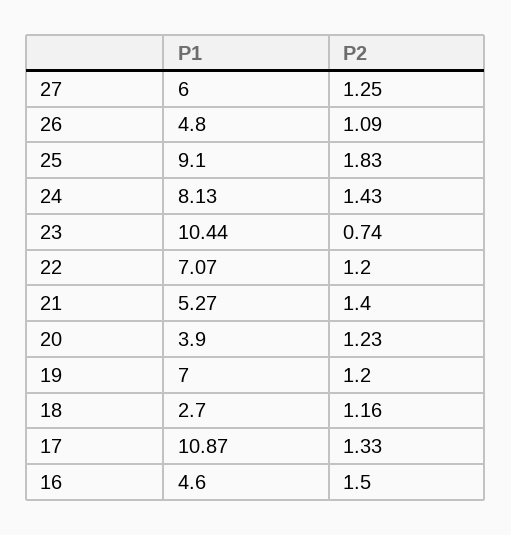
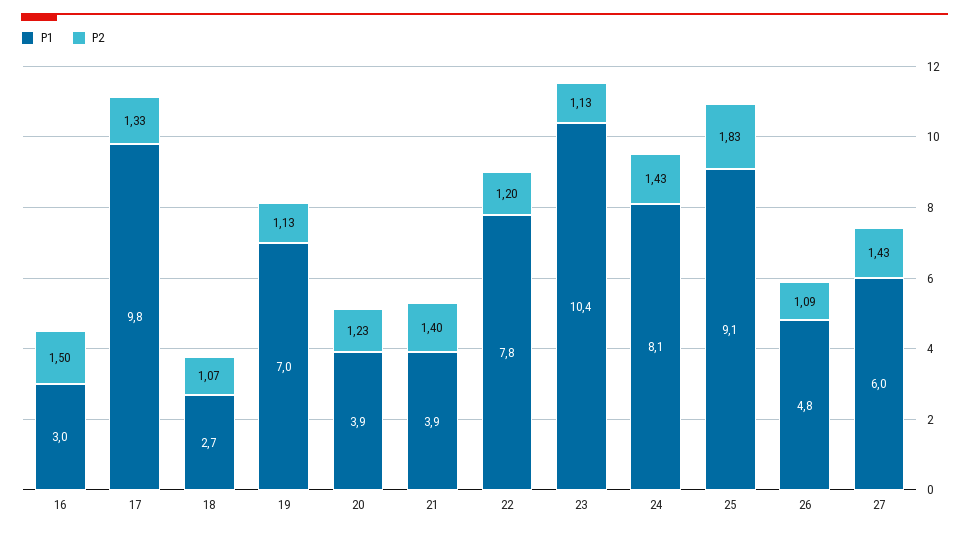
P2, 27: 1.25 -> 1.43
P2, 23: 0.74 -> 1.13
P1, 22: 7.07 -> 7.8
P1, 21: 5.27 -> 3.9
P2, 19: 1.2 -> 1.13
P2, 18: 1.16 -> 1.07
P1, 17: 10.87 -> 9.8
P1, 16: 4.6 -> 3

